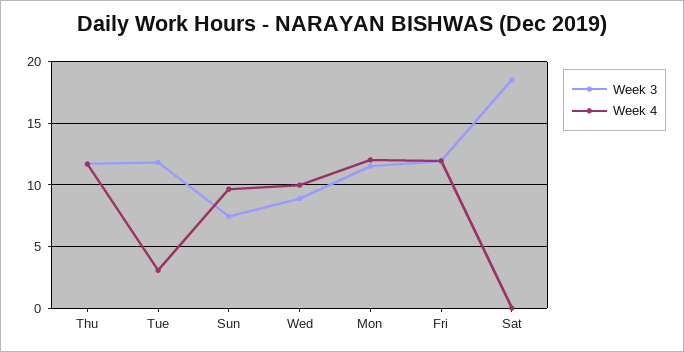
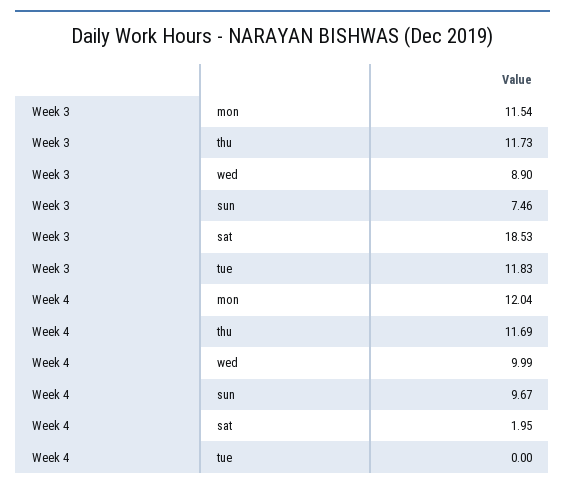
Week 4, Tue: 3 -> 0
Week 3, Fri: 12 -> none
Week 4, Fri: 12 -> none
Week 4, Sat: 0 -> 1.95

